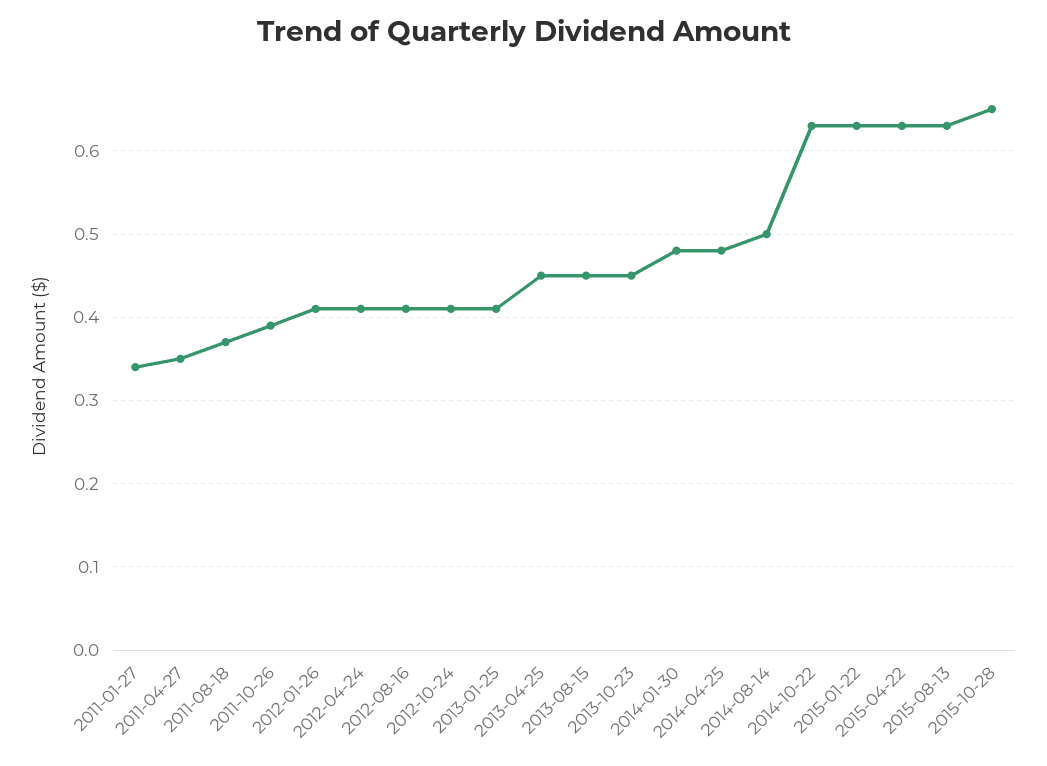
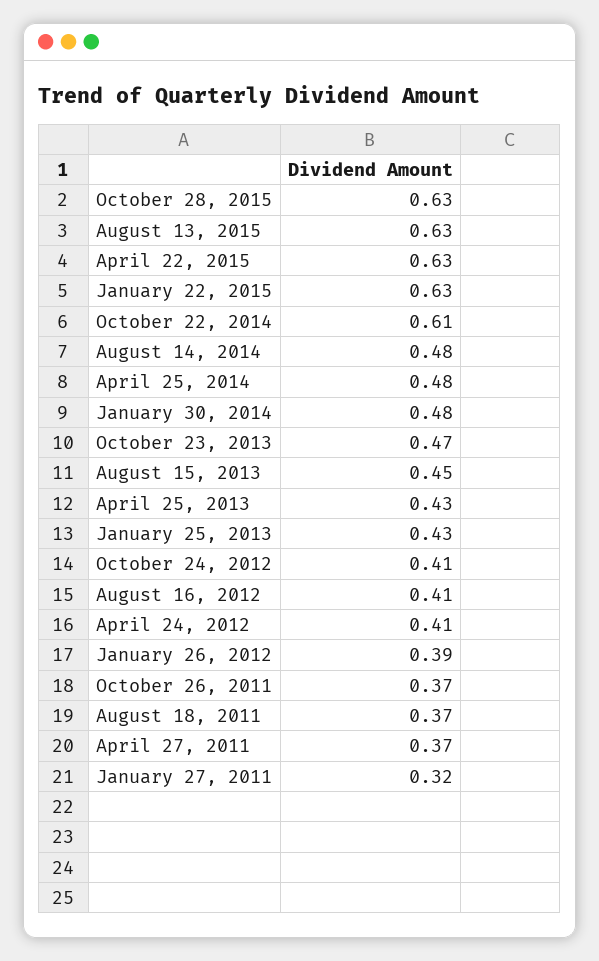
2011-01-27: 0.34 -> 0.32
2011-04-27: 0.35 -> 0.37
2011-10-26: 0.39 -> 0.37
2012-01-26: 0.41 -> 0.39
2013-01-25: 0.41 -> 0.43
2013-04-25: 0.45 -> 0.43
2013-10-23: 0.45 -> 0.47
2014-08-14: 0.5 -> 0.48
2014-10-22: 0.63 -> 0.61
2015-10-28: 0.65 -> 0.63

